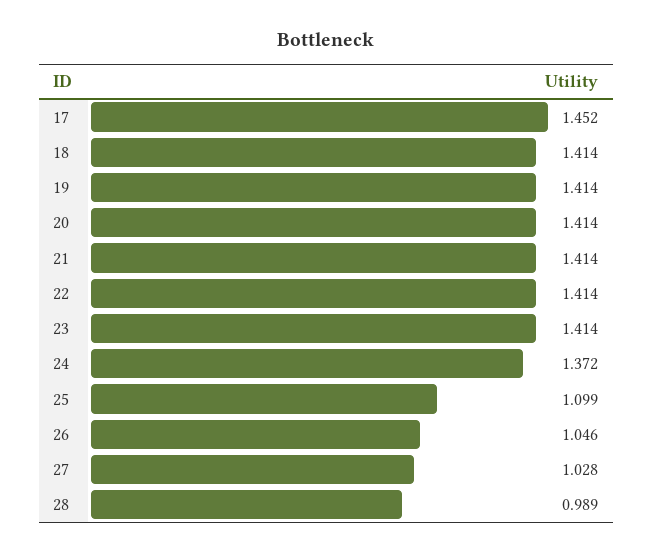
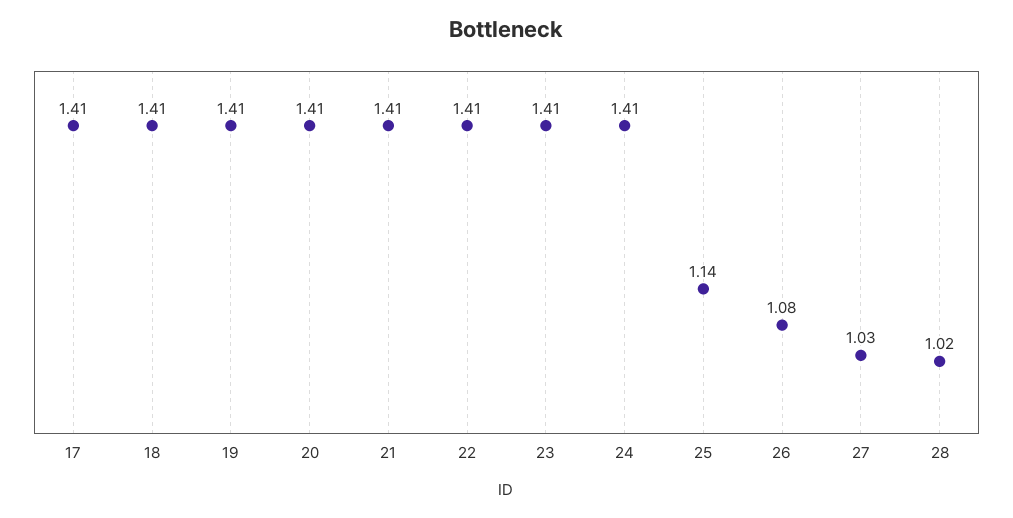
17: 1.452 -> 1.41
24: 1.372 -> 1.41
25: 1.099 -> 1.14
26: 1.046 -> 1.08
28: 0.989 -> 1.02

